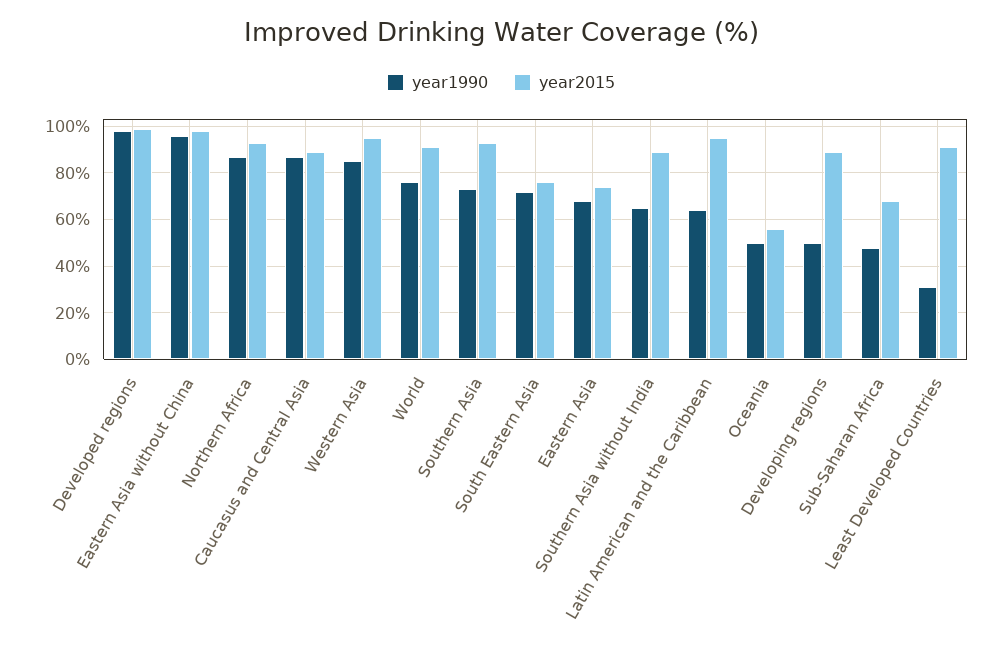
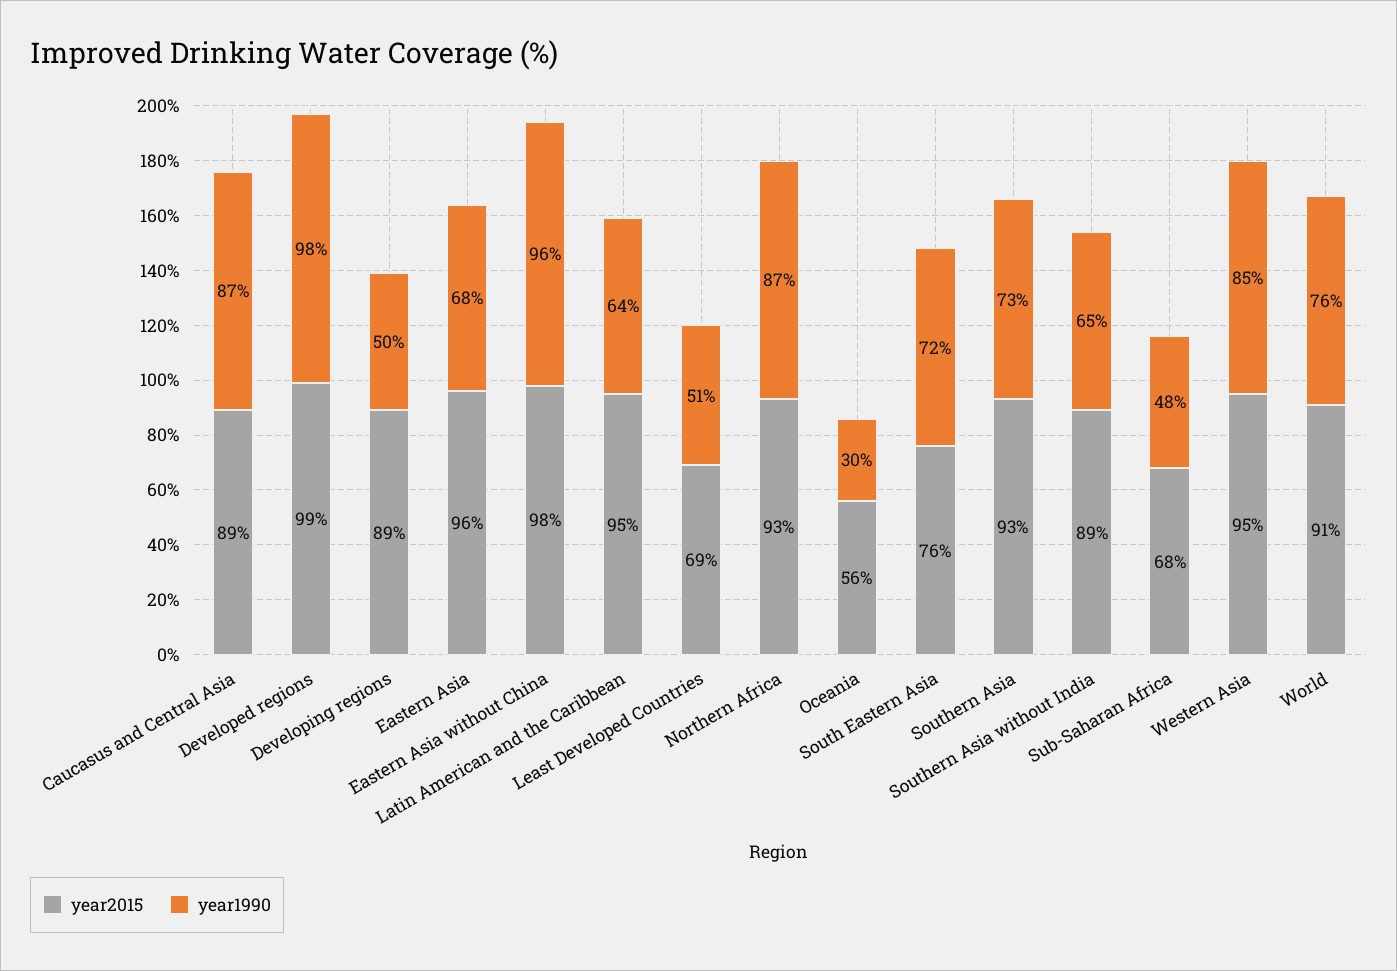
year2015, Eastern Asia: 75 -> 96
year1990, Oceania: 50 -> 30
year1990, Least Developed Countries: 30 -> 51
year2015, Least Developed Countries: 90 -> 69

